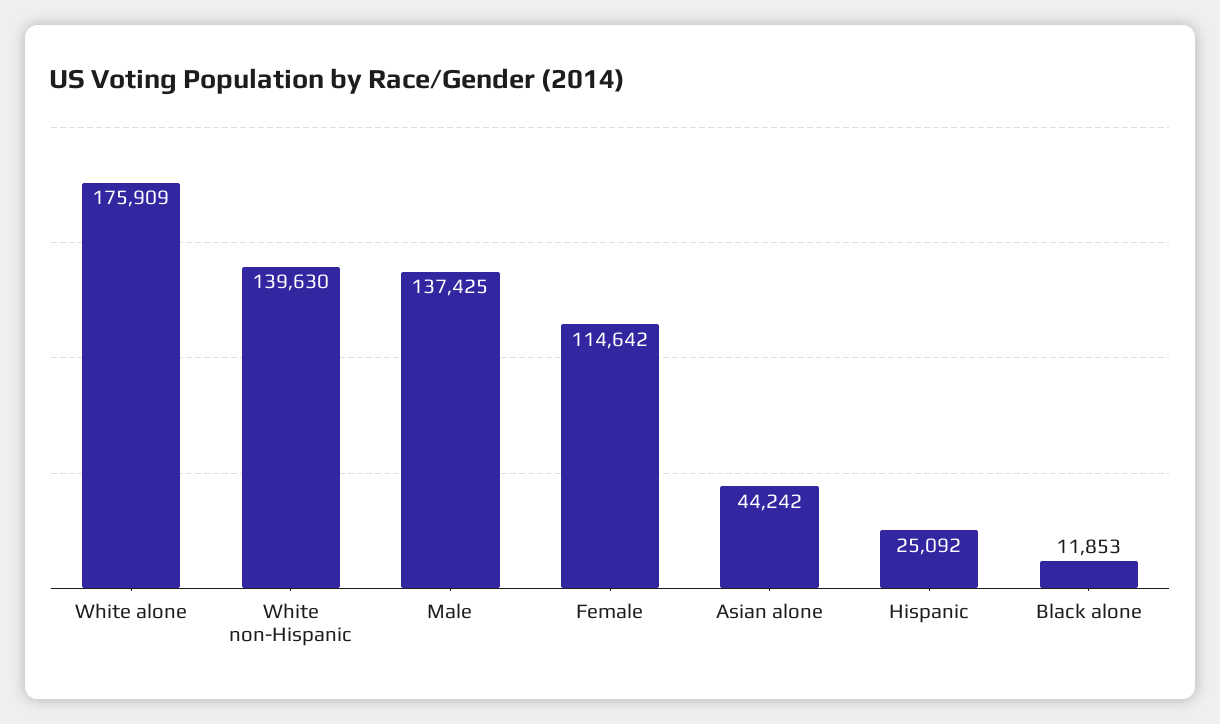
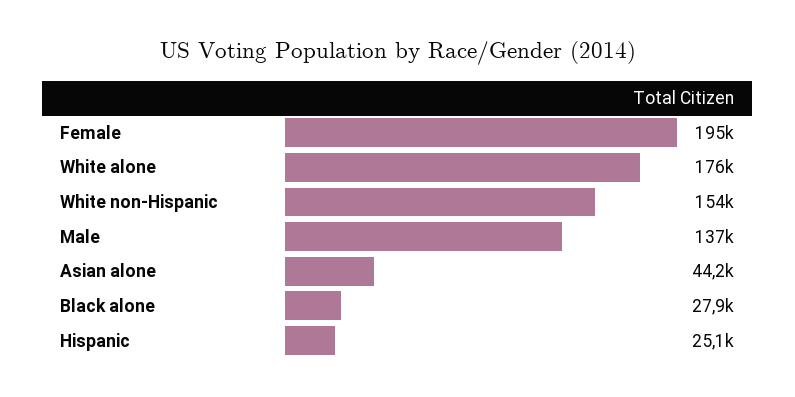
White non-Hispanic: 139630 -> 154000
Female: 114642 -> 195000
Black alone: 11853 -> 27900

